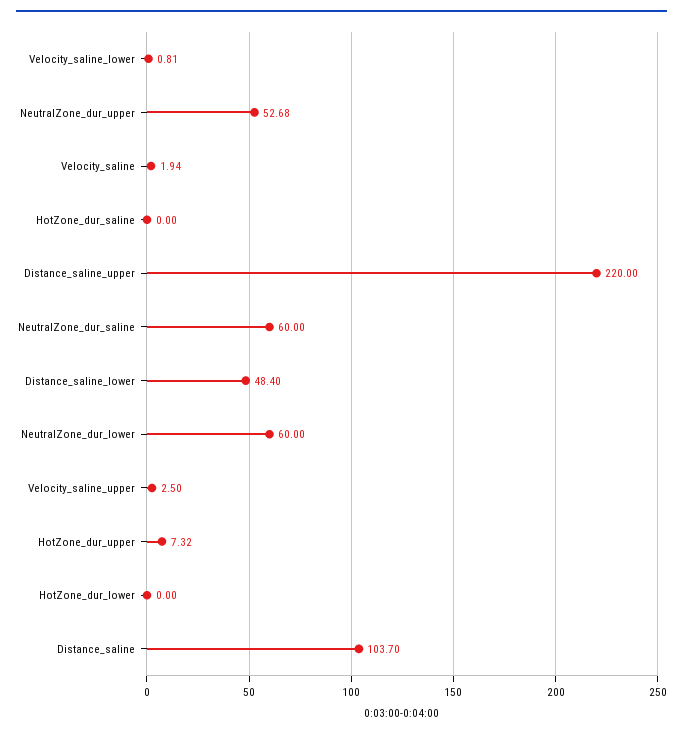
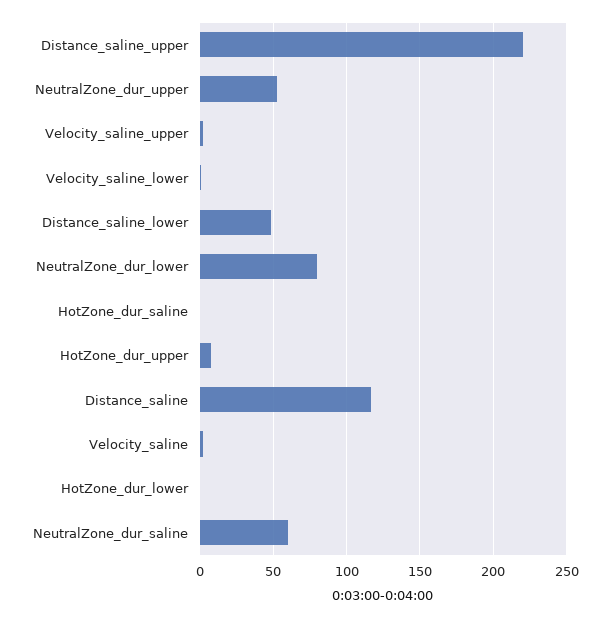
NeutralZone_dur_lower: 60 -> 80
Distance_saline: 103.7 -> 115

